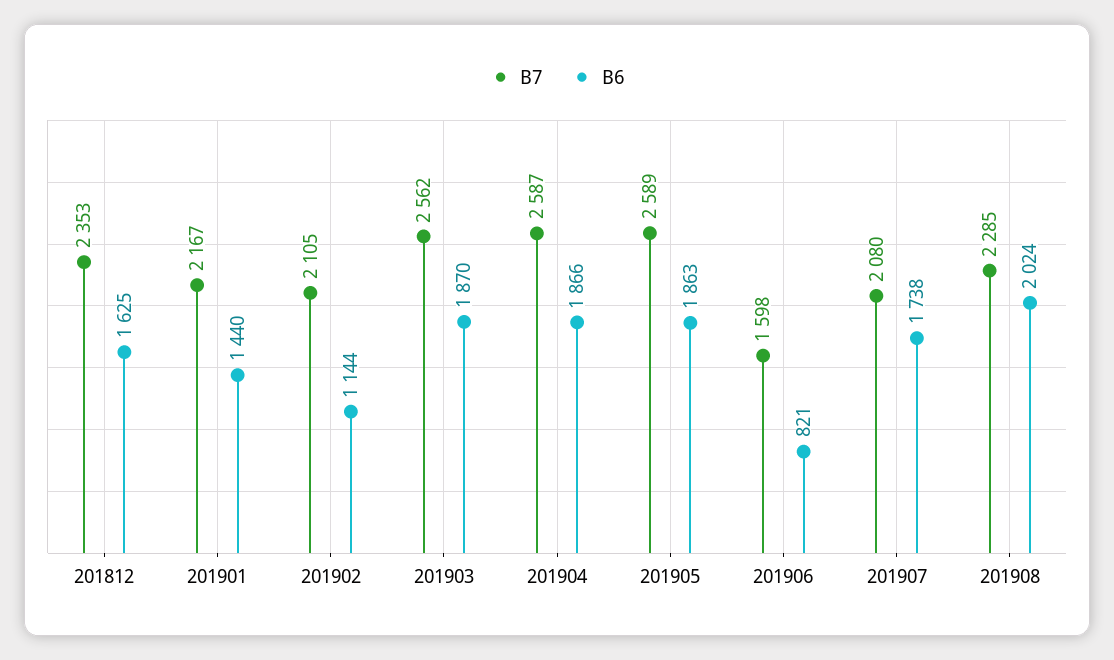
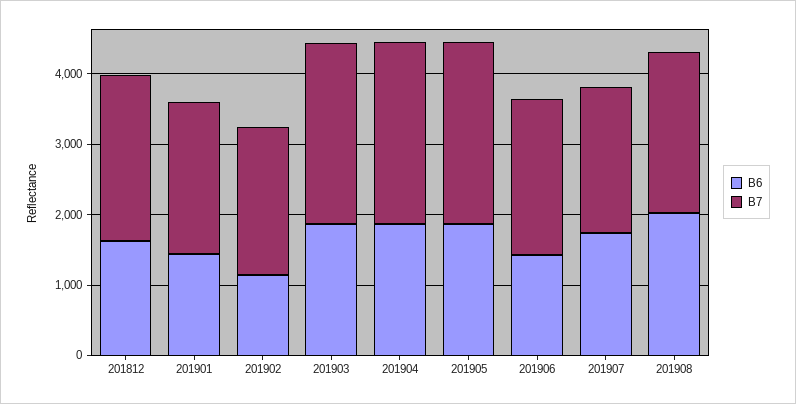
B7, 201906: 1598 -> 2200
B6, 201906: 821 -> 1400

